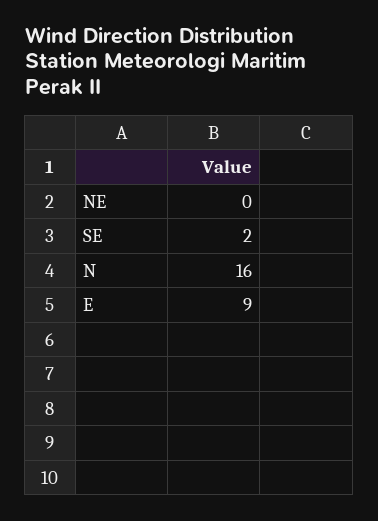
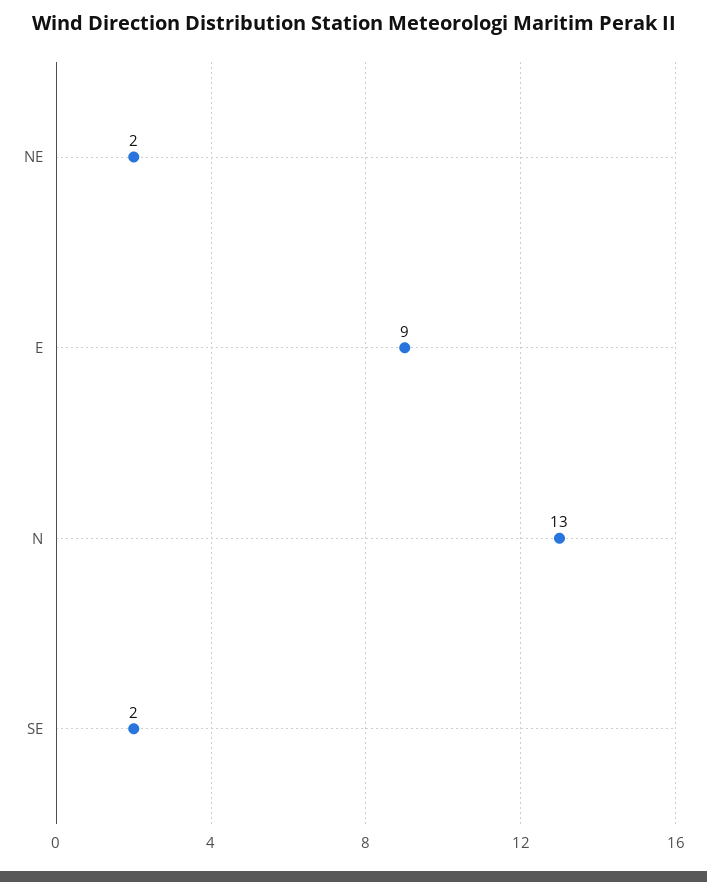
NE: 0 -> 2
N: 16 -> 13

